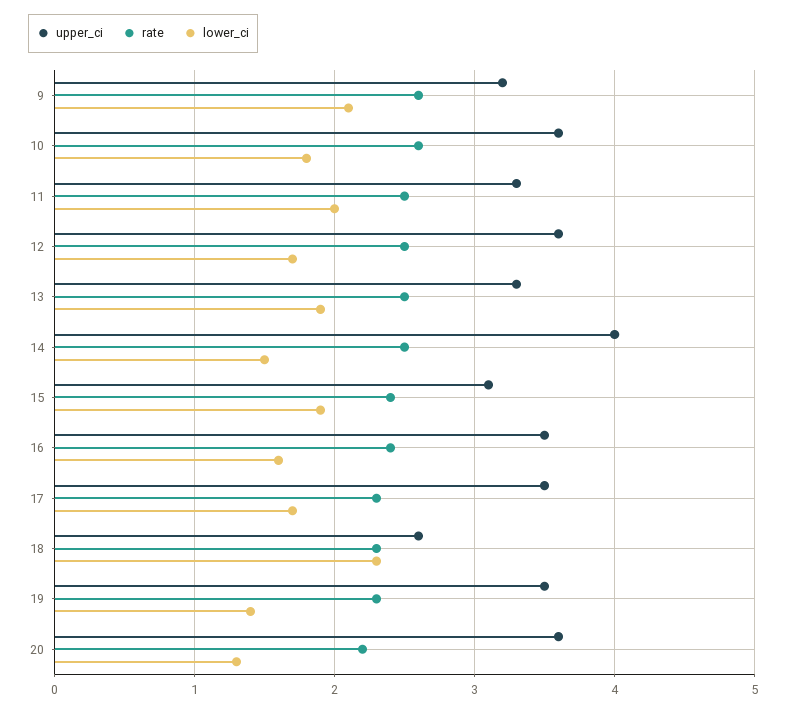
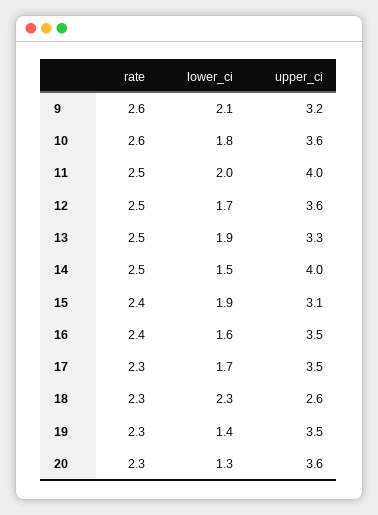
upper_ci, 11: 3.3 -> 4
rate, 20: 2.2 -> 2.3

